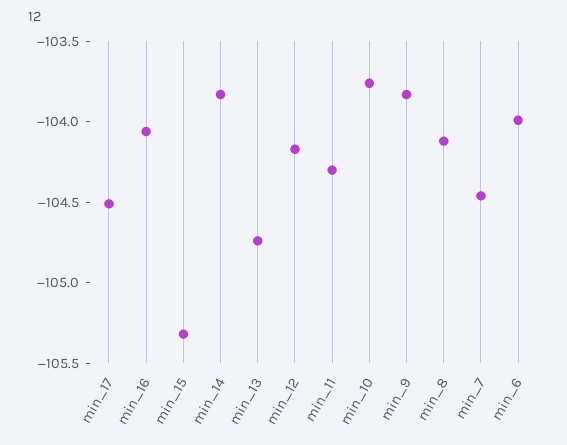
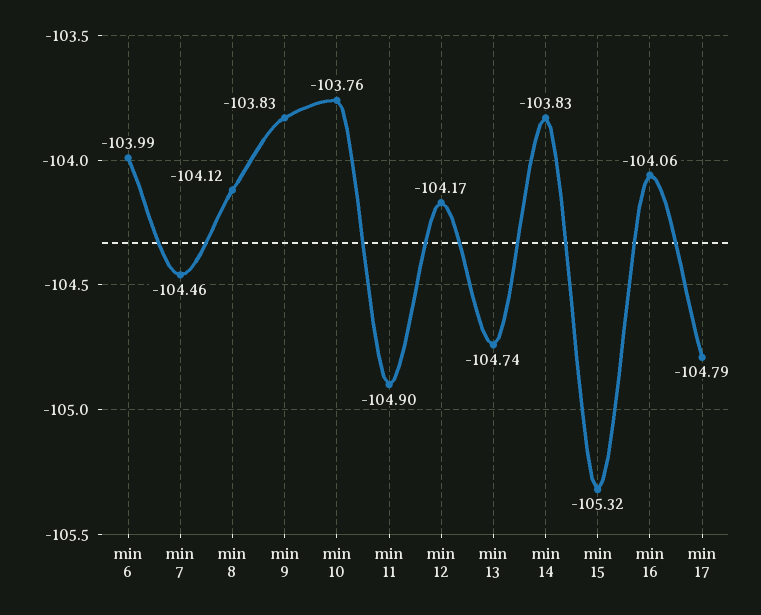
min_17: -104.5 -> -104.79
min_11: -104.3 -> -104.9

